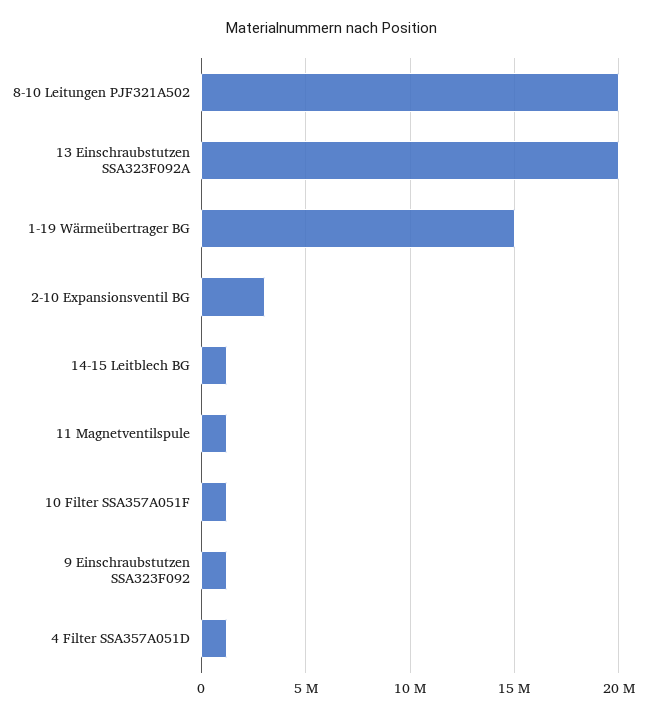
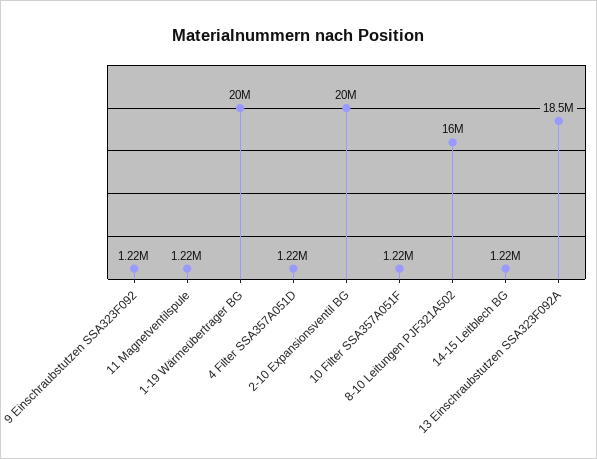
8-10 Leitungen PJF321A502: 20000000 -> 16000000
13 Einschraubstutzen SSA323F092A: 20000000 -> 18500000
1-19 Wärmeübertrager BG: 15000000 -> 20000000
2-10 Expansionsventil BG: 3000000 -> 20000000

